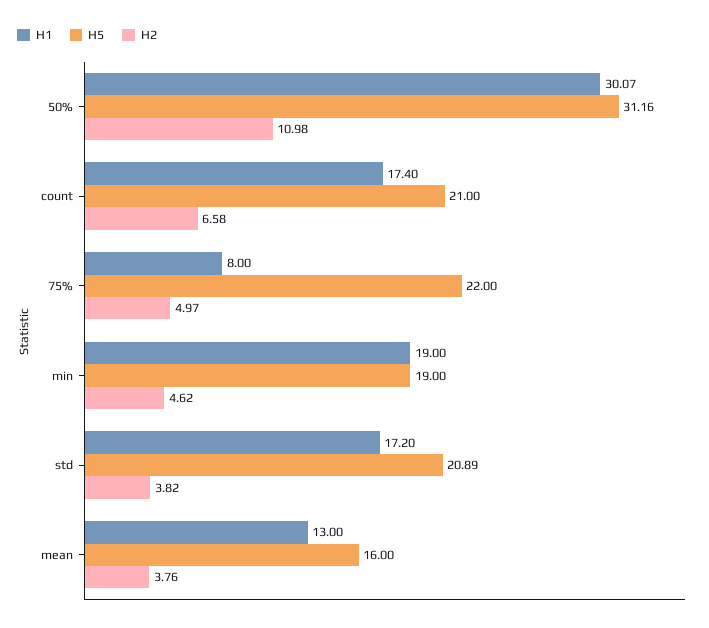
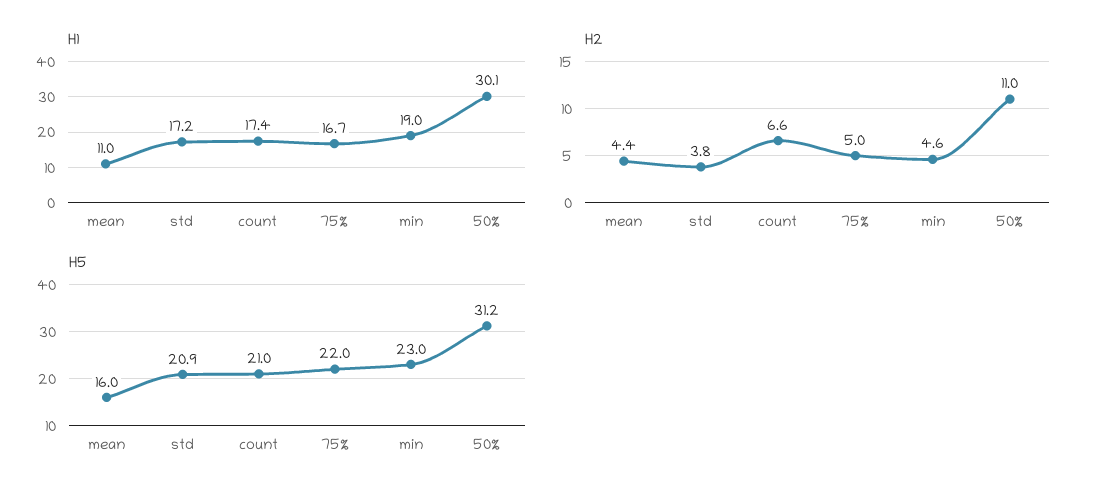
H1, 75%: 8 -> 16.7
H5, min: 19 -> 23
H1, mean: 13 -> 11
H2, mean: 3.76 -> 4.4

